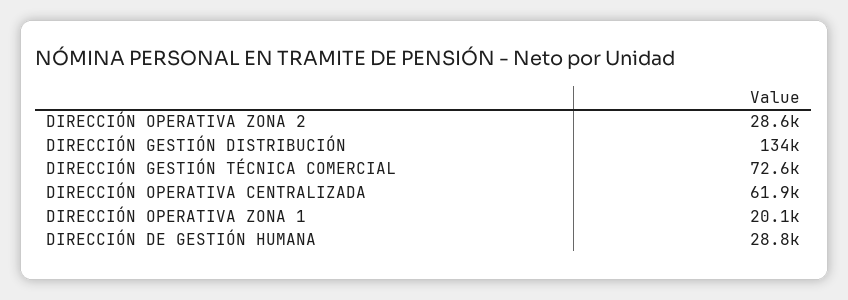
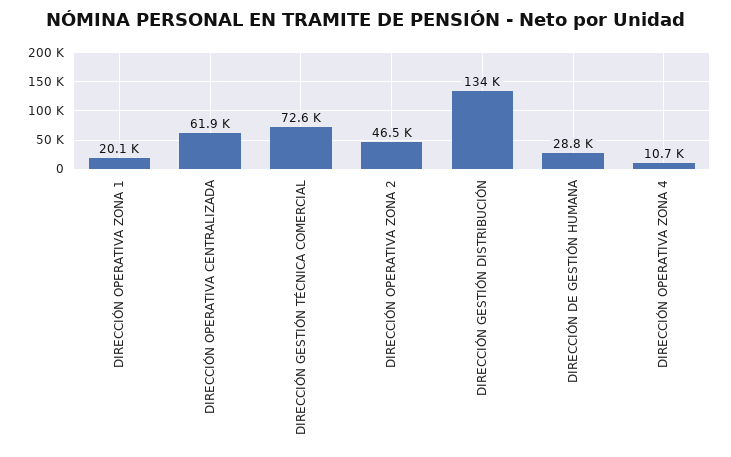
DIRECCIÓN OPERATIVA ZONA 2: 28600 -> 46500
DIRECCIÓN OPERATIVA ZONA 4: none -> 10700

